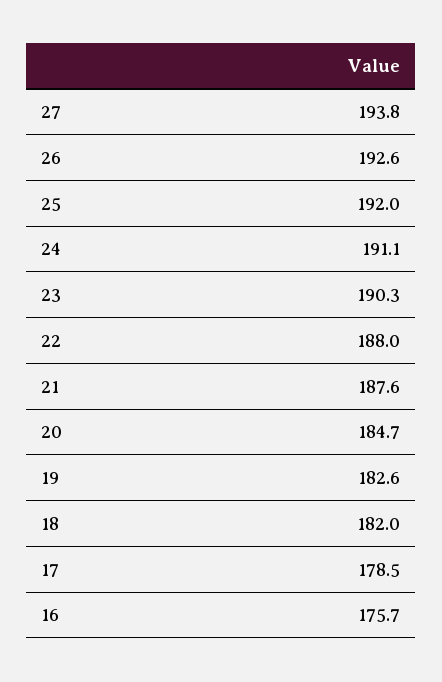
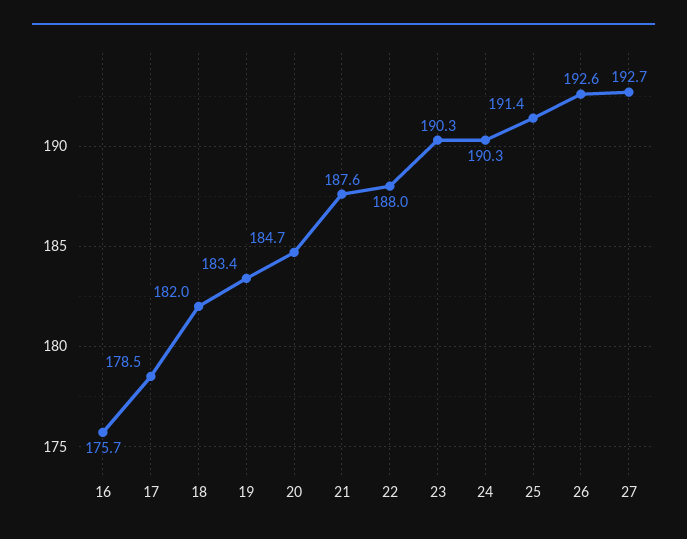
27: 193.8 -> 192.7
25: 192 -> 191.4
24: 191.1 -> 190.3
19: 182.6 -> 183.4

